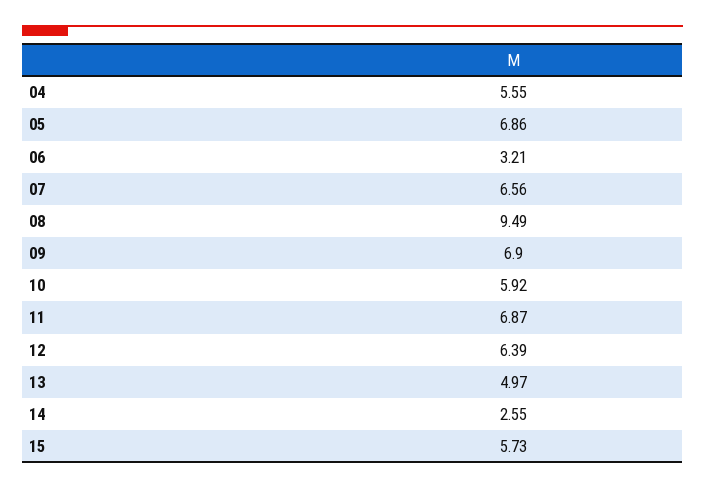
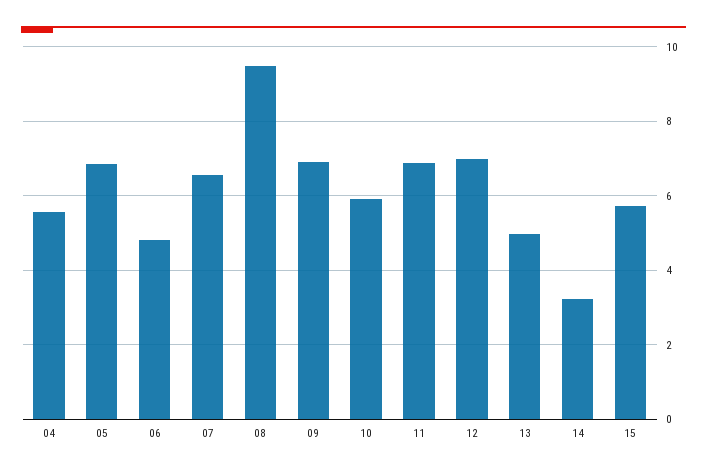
06: 3.21 -> 4.8
12: 6.39 -> 7
14: 2.55 -> 3.2

